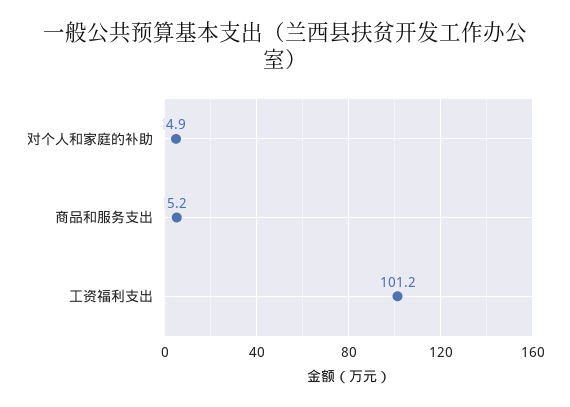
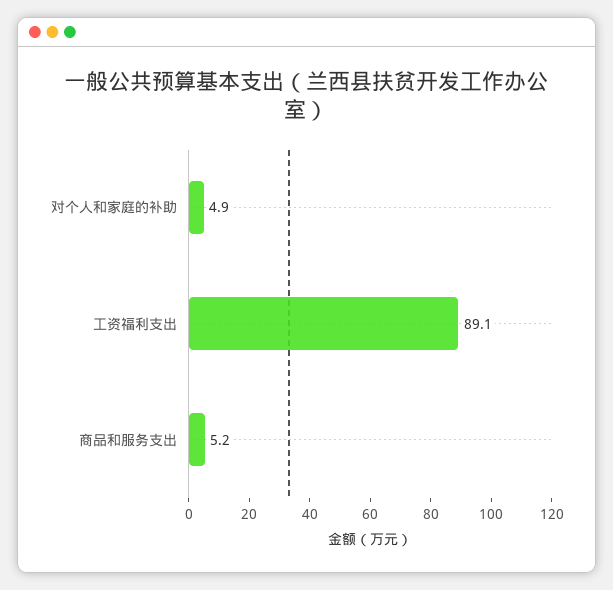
工资福利支出: 101.2 -> 89.1

